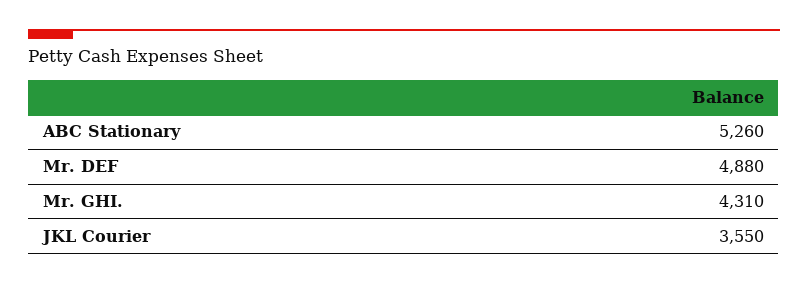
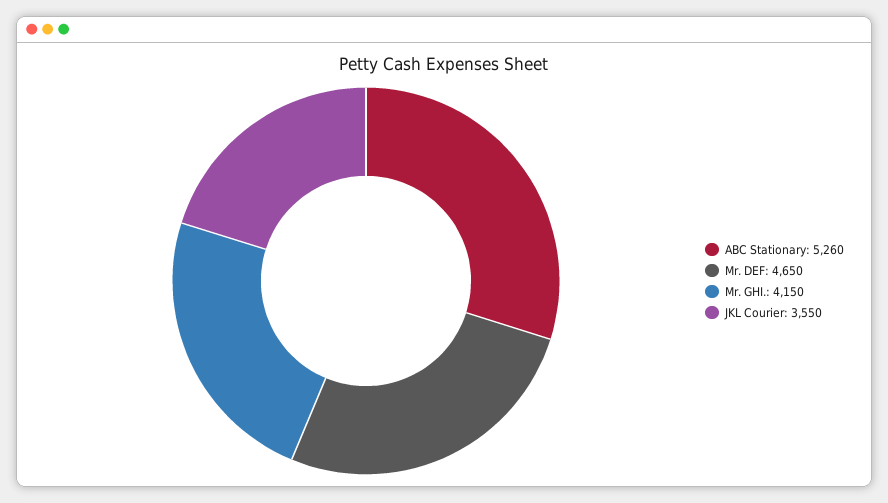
Mr. DEF: 4880 -> 4650
Mr. GHI.: 4310 -> 4150

